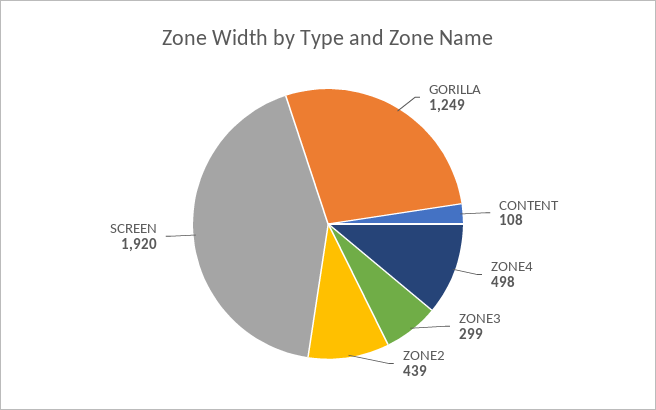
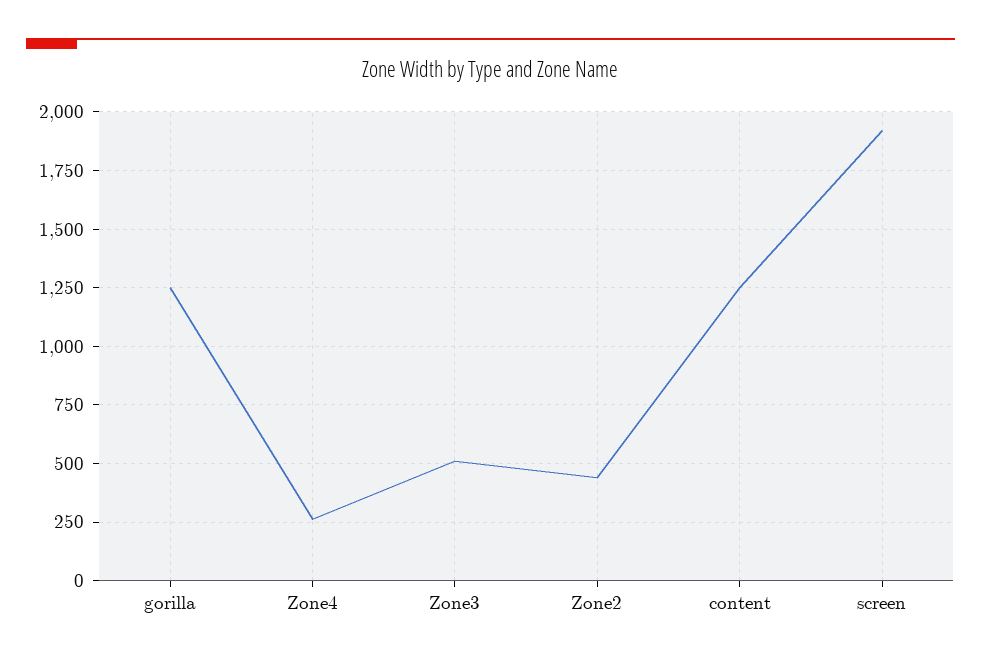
CONTENT: 108 -> 1250
ZONE4: 498 -> 250
ZONE3: 299 -> 500

